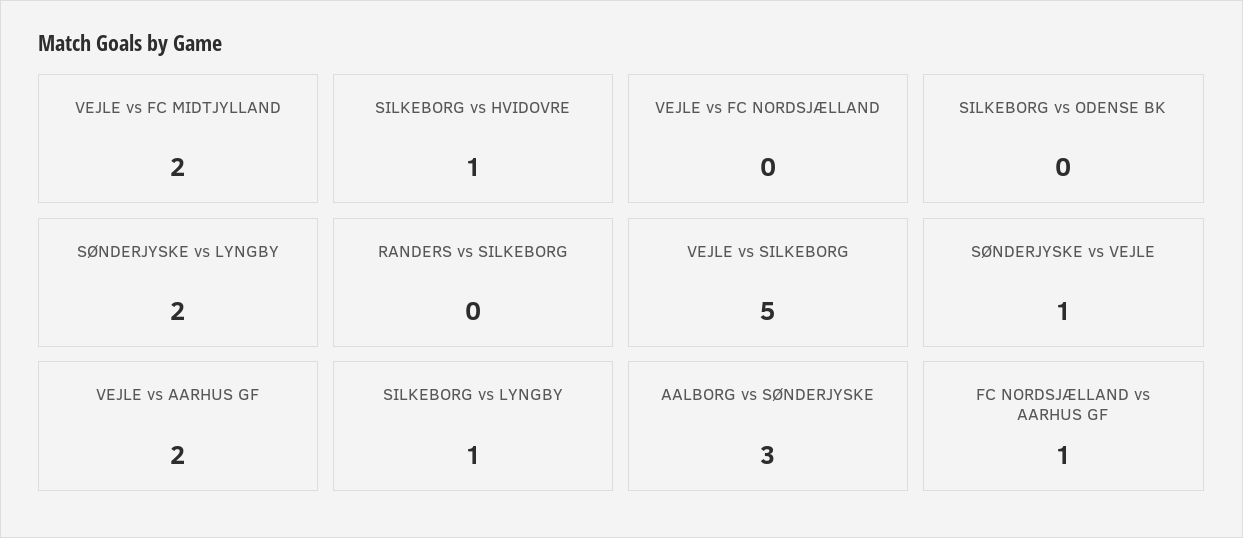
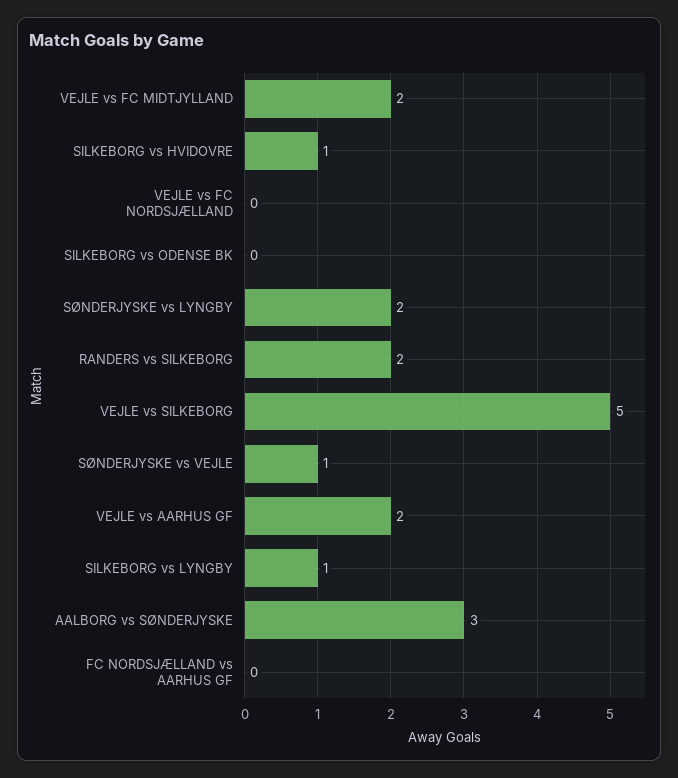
RANDERS vs SILKEBORG: 0 -> 2
FC NORDSJÆLLAND vs AARHUS GF: 1 -> 0

